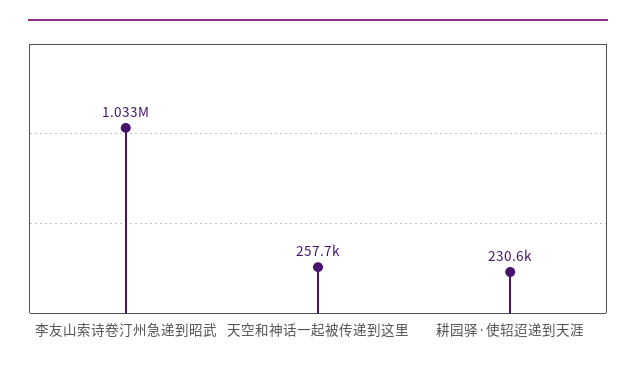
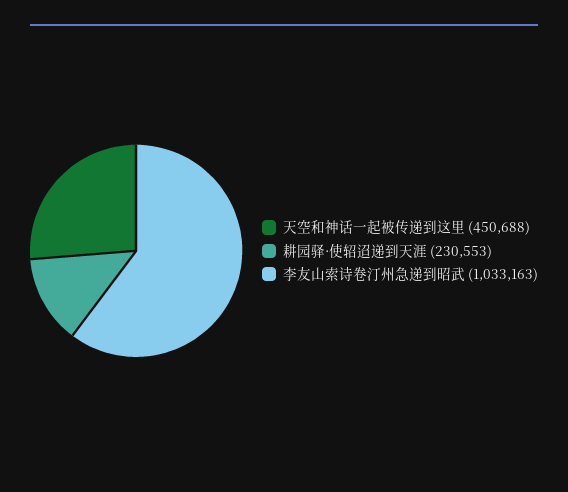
天空和神话一起被传递到这里: 257700 -> 450688

